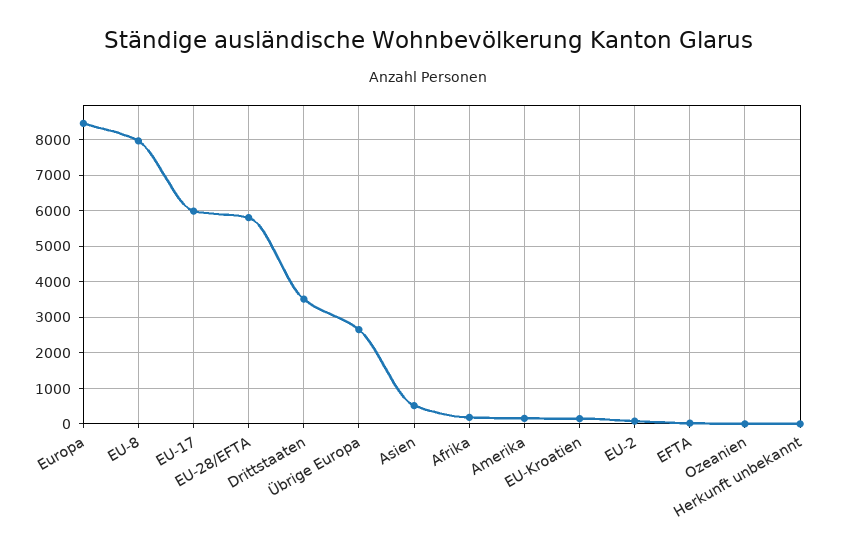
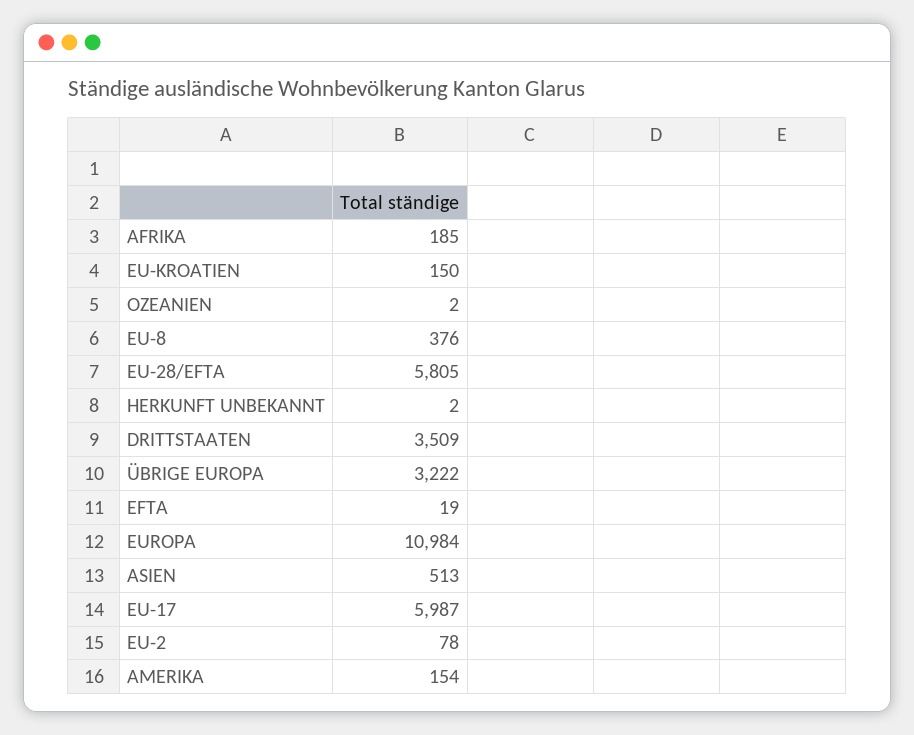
Europa: 8400 -> 10984
EU-8: 8000 -> 376
Übrige Europa: 2600 -> 3222

